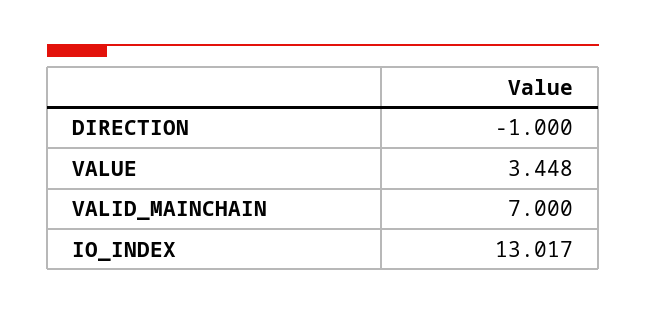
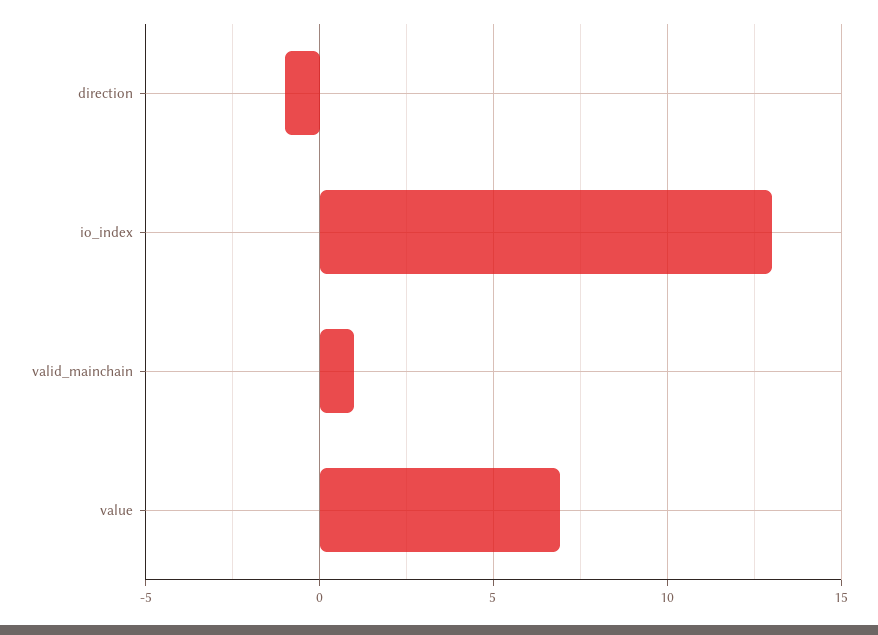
VALUE: 3.448 -> 7
VALID_MAINCHAIN: 7 -> 1

